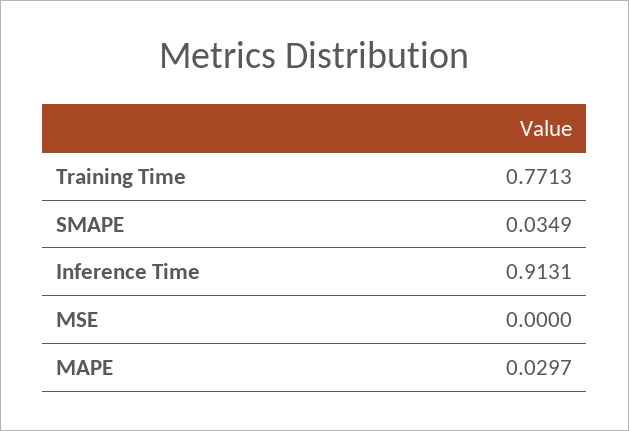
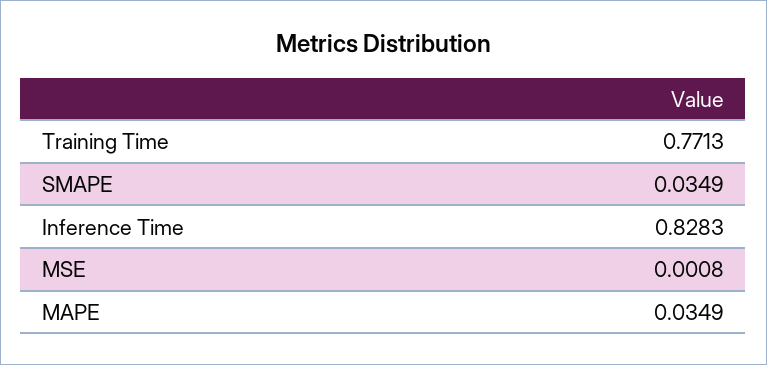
Inference Time: 0.9131 -> 0.8283
MSE: 0 -> 0.0008
MAPE: 0.0297 -> 0.0349

